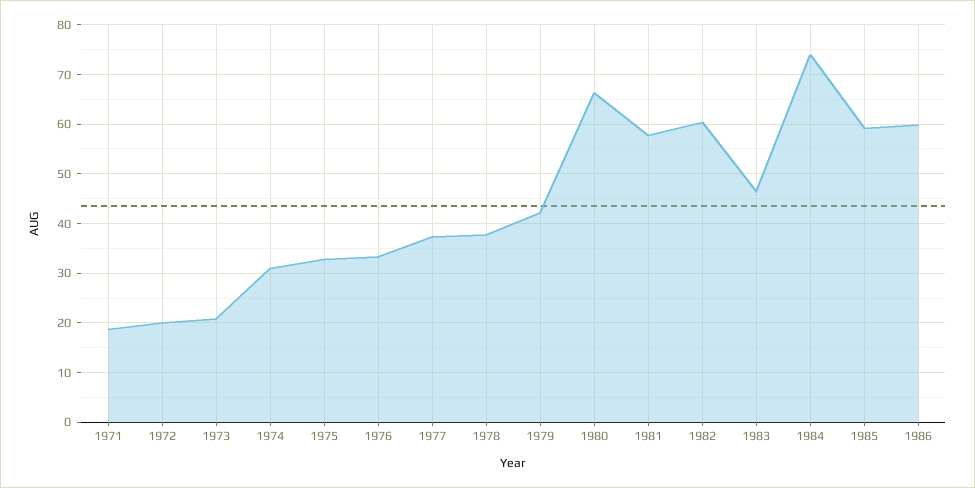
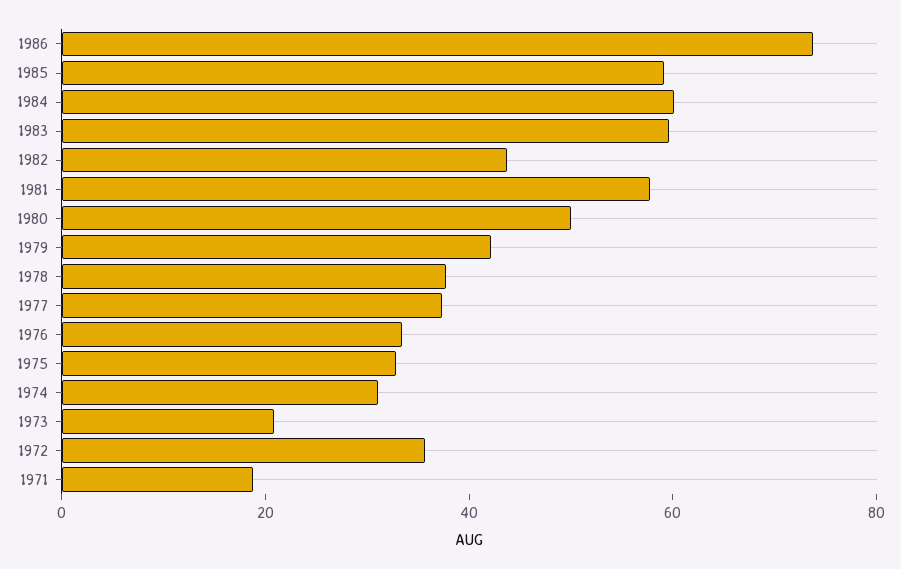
1972: 20 -> 35
1980: 66 -> 50
1982: 60 -> 45
1983: 46 -> 60
1984: 74 -> 60
1986: 60 -> 75

